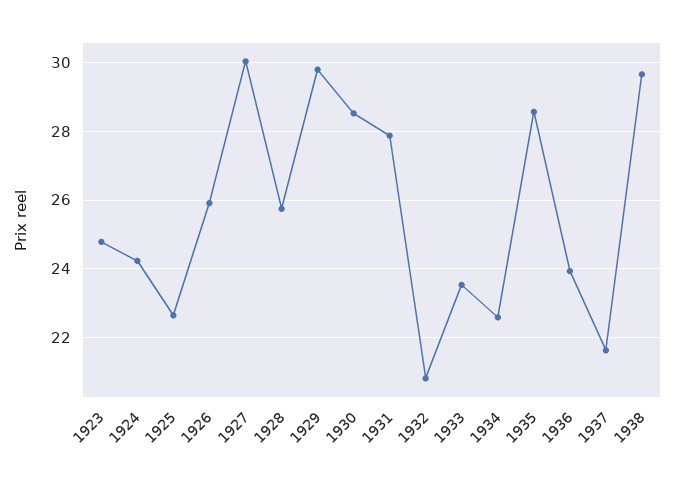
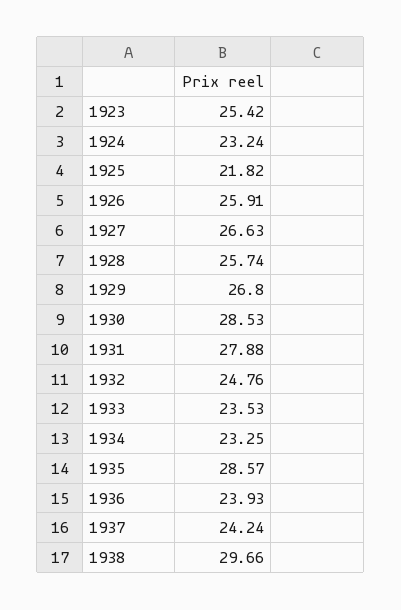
1923: 24.8 -> 25.42
1924: 24.2 -> 23.24
1925: 22.6 -> 21.82
1927: 30 -> 26.63
1929: 29.8 -> 26.8
1932: 20.8 -> 24.76
1934: 22.6 -> 23.25
1937: 21.6 -> 24.24

